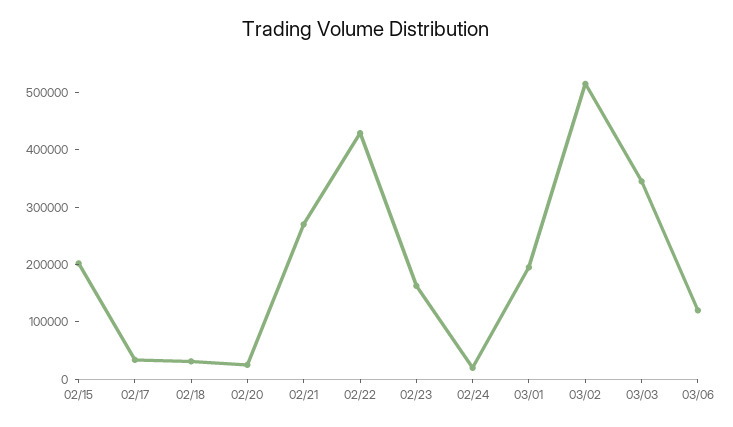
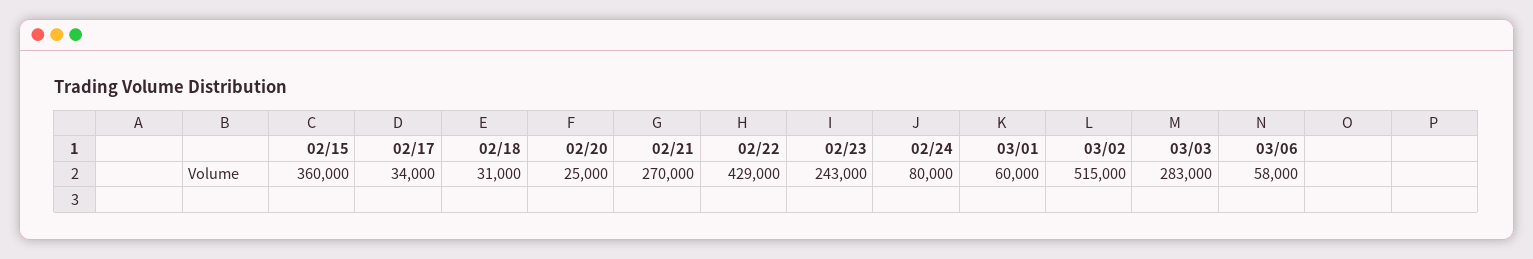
02/15: 200000 -> 360000
02/23: 160000 -> 243000
02/24: 20000 -> 80000
03/01: 200000 -> 60000
03/03: 340000 -> 283000
03/06: 120000 -> 58000

